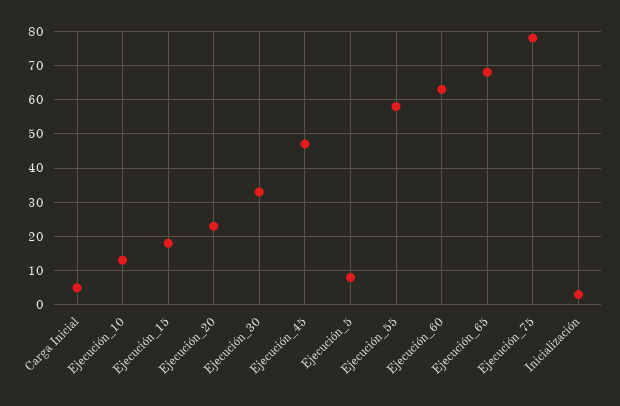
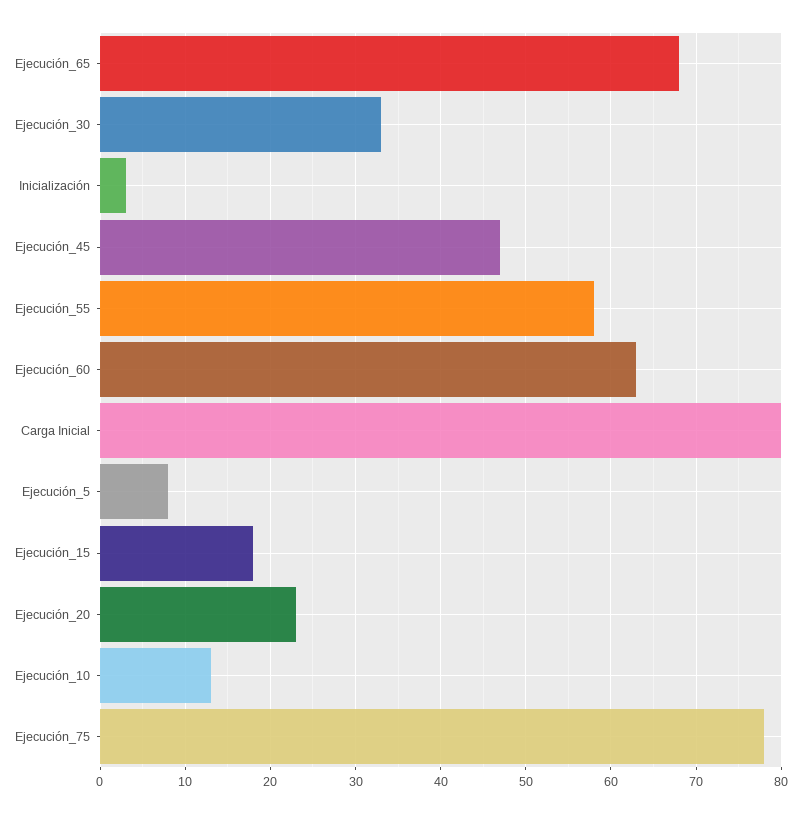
Carga Inicial: 5 -> 80

